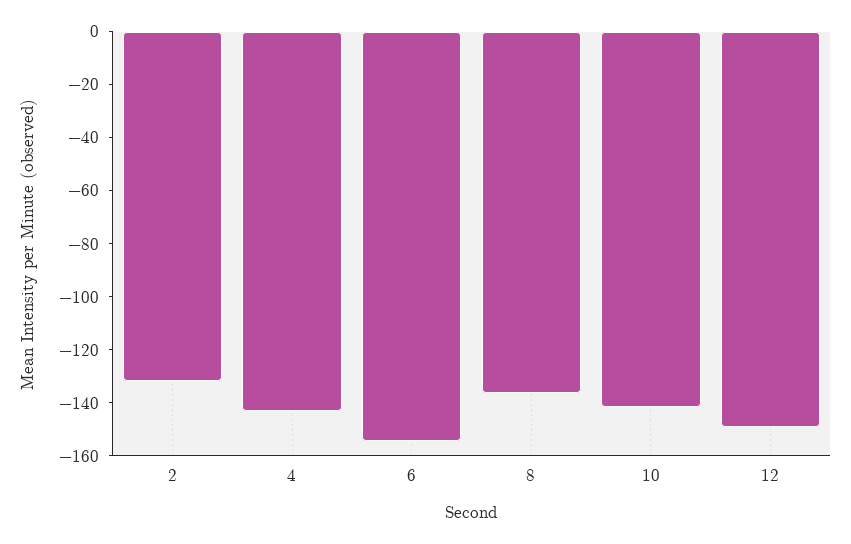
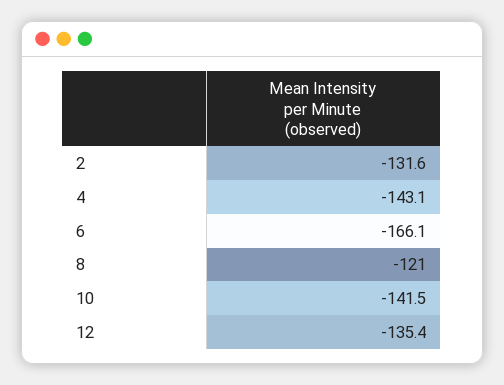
6: -155 -> -166.1
8: -135 -> -121
12: -150 -> -135.4

